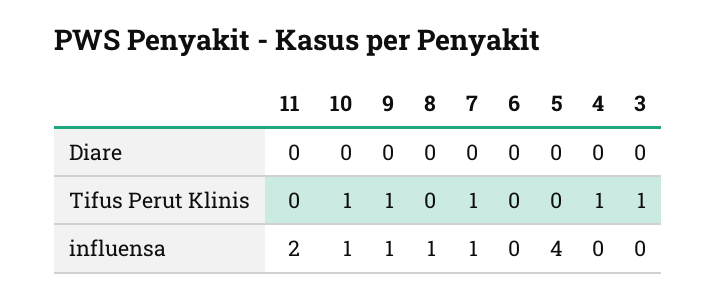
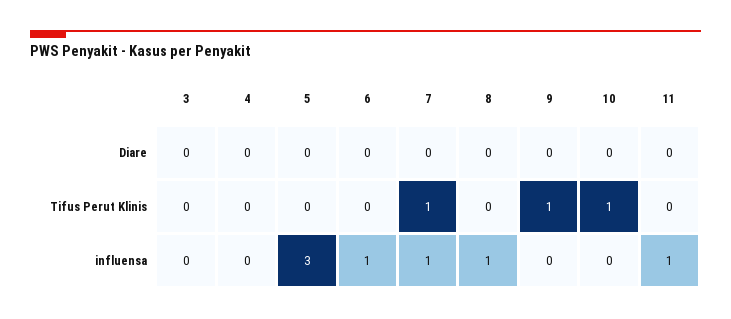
4, Tifus Perut Klinis: 1 -> 0
3, Tifus Perut Klinis: 1 -> 0
11, influensa: 2 -> 1
10, influensa: 1 -> 0
9, influensa: 1 -> 0
6, influensa: 0 -> 1
5, influensa: 4 -> 3

